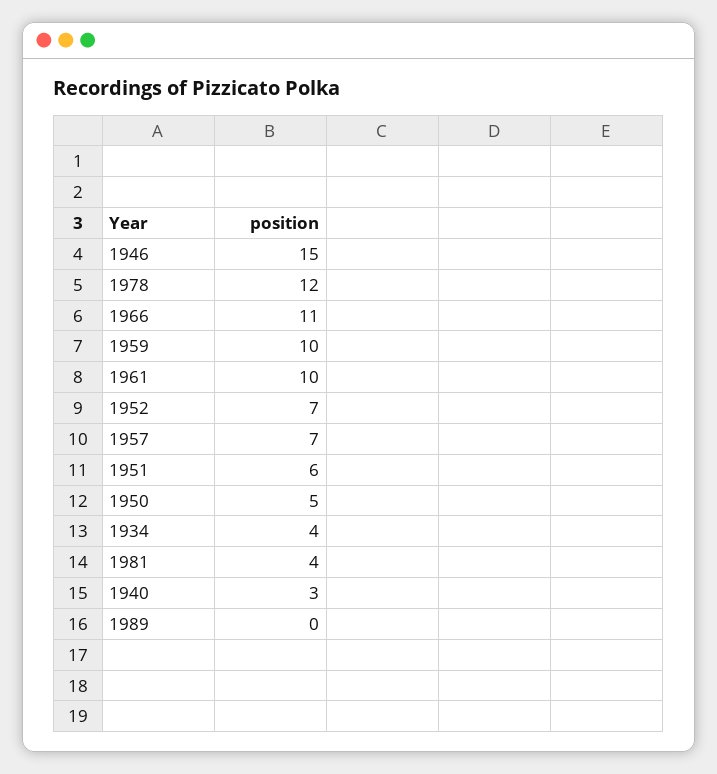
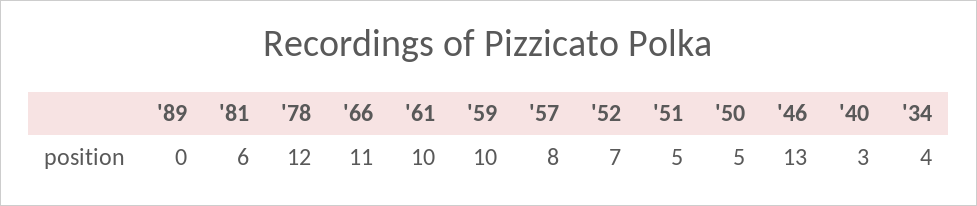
1946: 15 -> 13
1957: 7 -> 8
1951: 6 -> 5
1981: 4 -> 6

